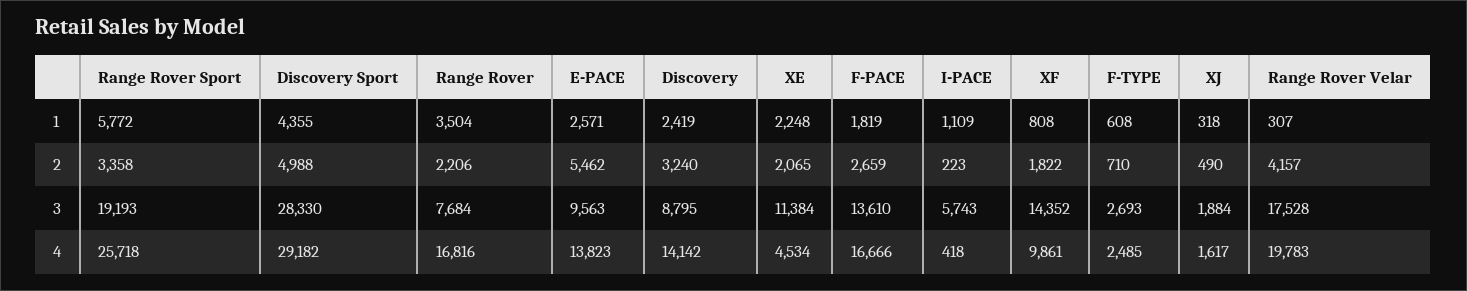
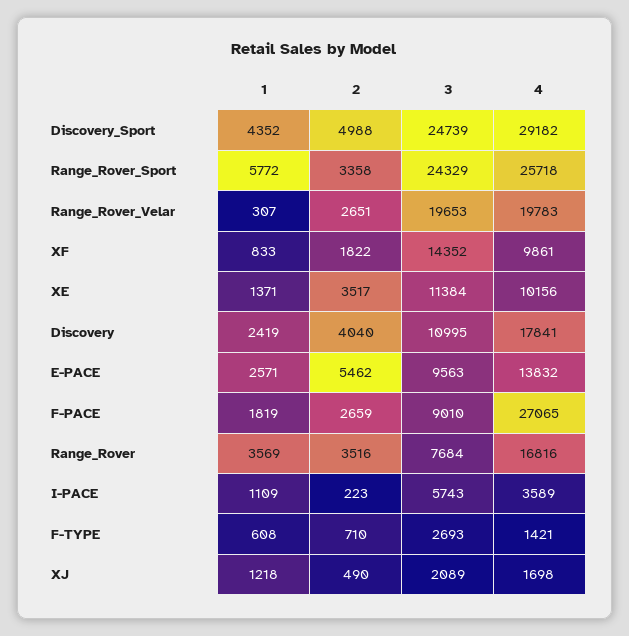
Discovery Sport, 1: 4355 -> 4352
Range Rover, 1: 3504 -> 3569
XE, 1: 2248 -> 1371
XF, 1: 808 -> 833
XJ, 1: 318 -> 1218
Range Rover, 2: 2206 -> 3516
Discovery, 2: 3240 -> 4040
XE, 2: 2065 -> 3517
Range Rover Velar, 2: 4157 -> 2651
Range Rover Sport, 3: 19193 -> 24329
Discovery Sport, 3: 28330 -> 24739
Discovery, 3: 8795 -> 10995
F-PACE, 3: 13610 -> 9010
XJ, 3: 1884 -> 2089
Range Rover Velar, 3: 17528 -> 19653
E-PACE, 4: 13823 -> 13832
Discovery, 4: 14142 -> 17841
XE, 4: 4534 -> 10156
F-PACE, 4: 16666 -> 27065
I-PACE, 4: 418 -> 3589
F-TYPE, 4: 2485 -> 1421
XJ, 4: 1617 -> 1698

